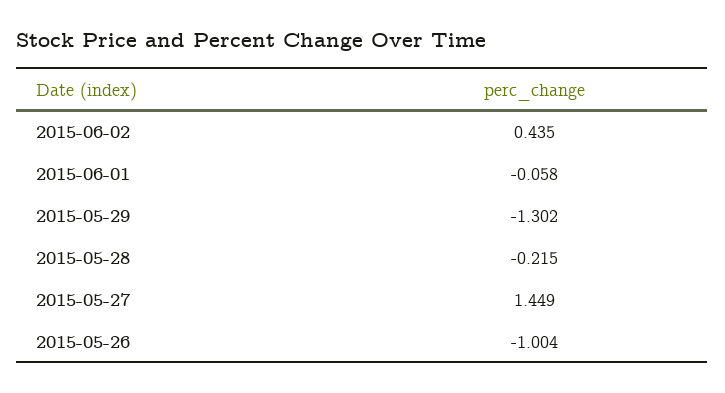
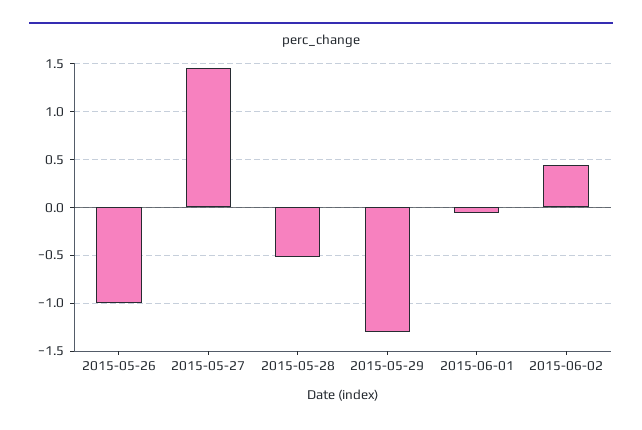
2015-05-28: -0.215 -> -0.5

